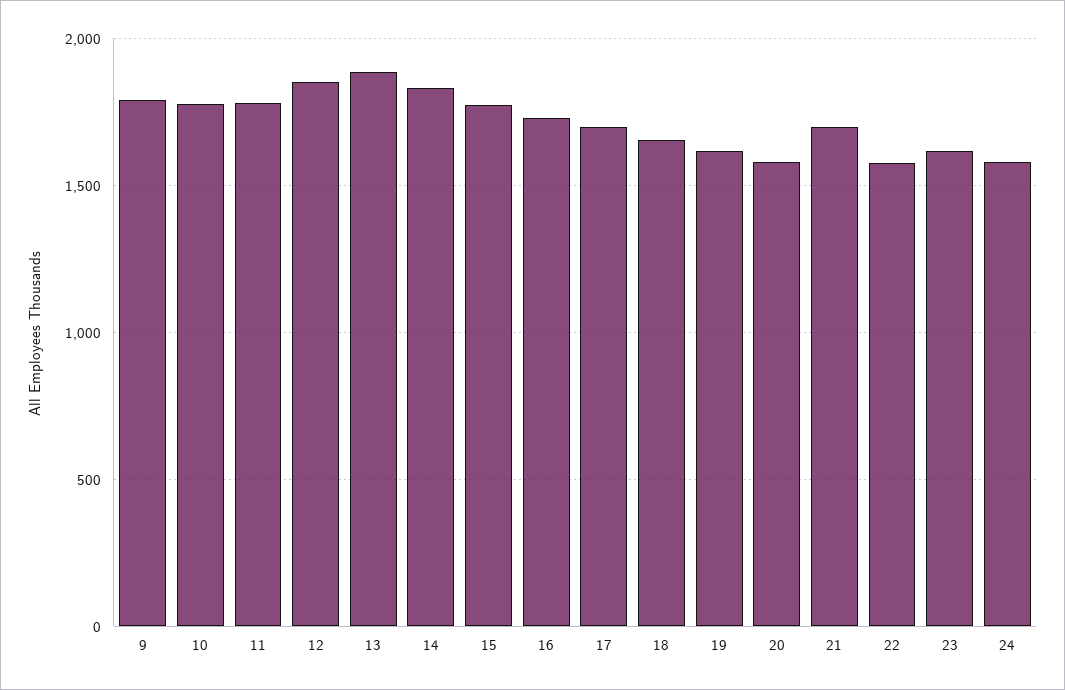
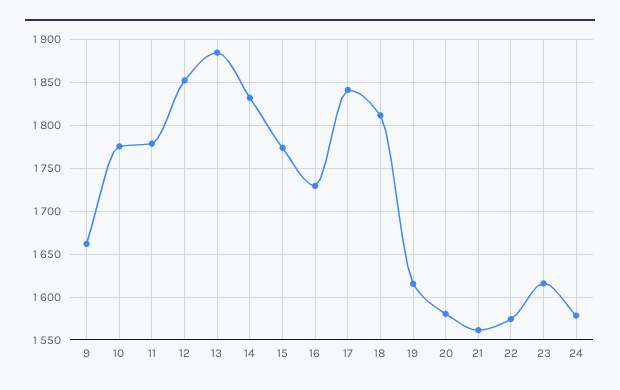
9: 1800 -> 1660
17: 1700 -> 1840
18: 1650 -> 1810
21: 1700 -> 1560

